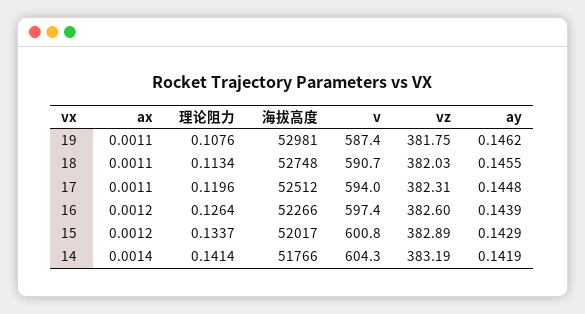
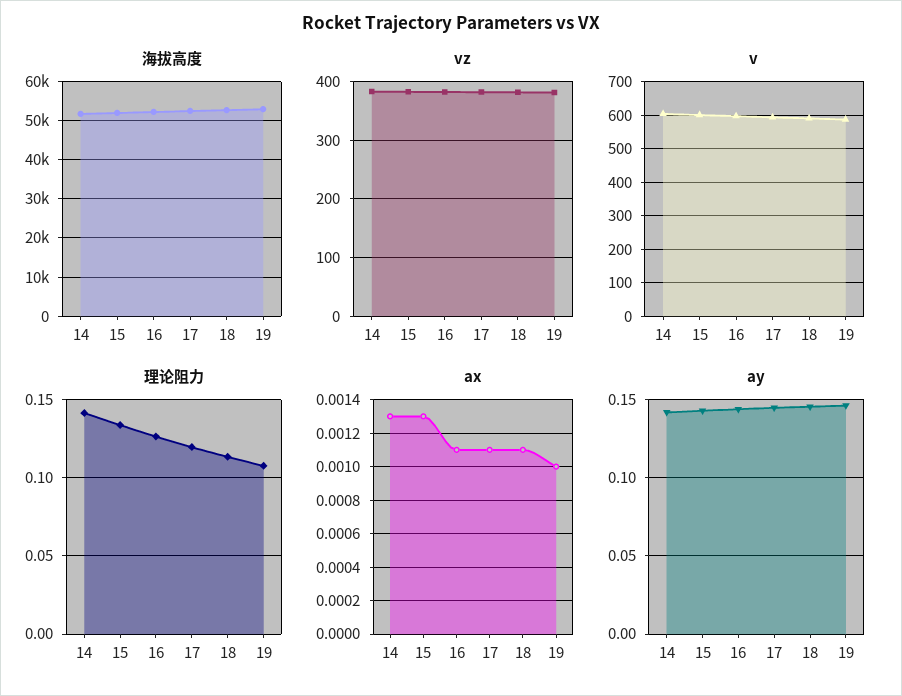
ax, 19: 0.0011 -> 0.001
ax, 16: 0.0012 -> 0.0011
ax, 15: 0.0012 -> 0.0013
ax, 14: 0.0014 -> 0.0013

